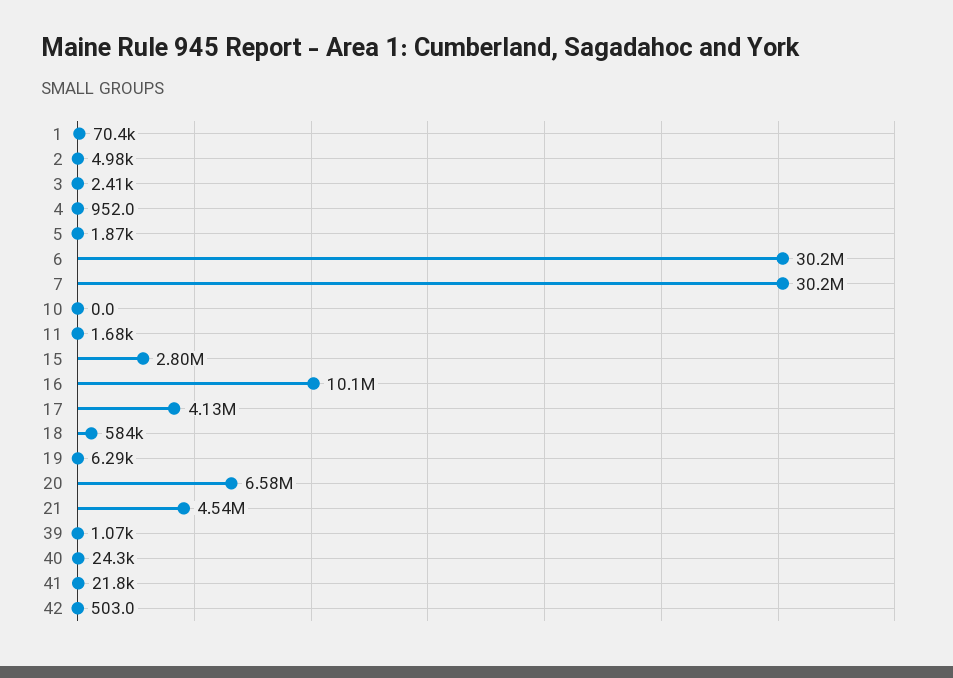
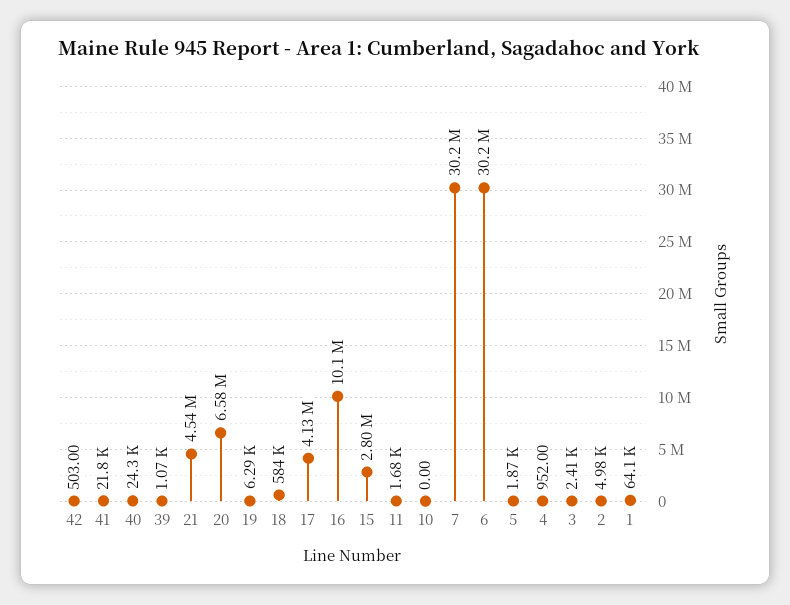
1: 70400 -> 64100

